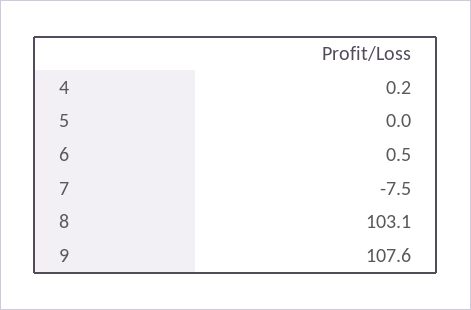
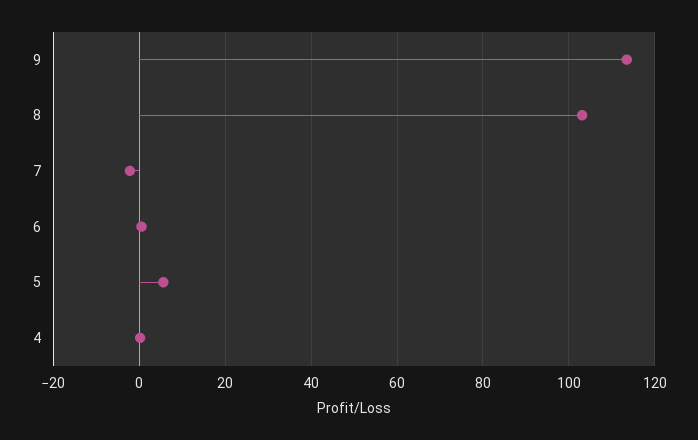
5: 0 -> 6
7: -7.5 -> -2
9: 107.6 -> 114

